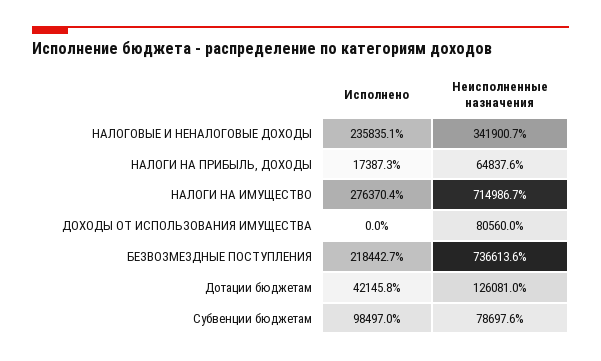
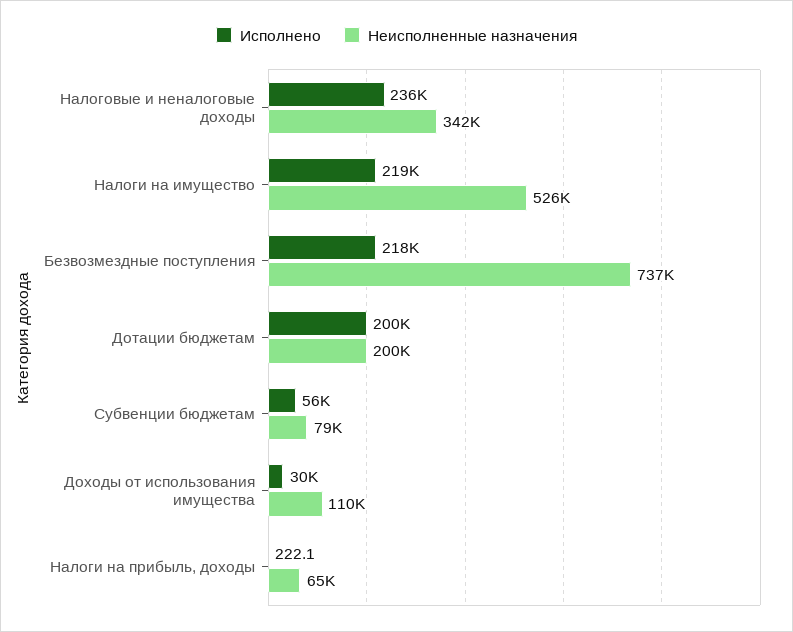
Исполнено, НАЛОГИ НА ПРИБЫЛЬ, ДОХОДЫ: 17387.3 -> 222.1
Исполнено, НАЛОГИ НА ИМУЩЕСТВО: 276370.4 -> 219000
Неисполненные назначения, НАЛОГИ НА ИМУЩЕСТВО: 714986.7 -> 526000
Исполнено, ДОХОДЫ ОТ ИСПОЛЬЗОВАНИЯ ИМУЩЕСТВА: 0 -> 30000
Неисполненные назначения, ДОХОДЫ ОТ ИСПОЛЬЗОВАНИЯ ИМУЩЕСТВА: 80560 -> 110000
Исполнено, Дотации бюджетам: 42145.8 -> 200000
Неисполненные назначения, Дотации бюджетам: 126081 -> 200000
Исполнено, Субвенции бюджетам: 98497 -> 56000

